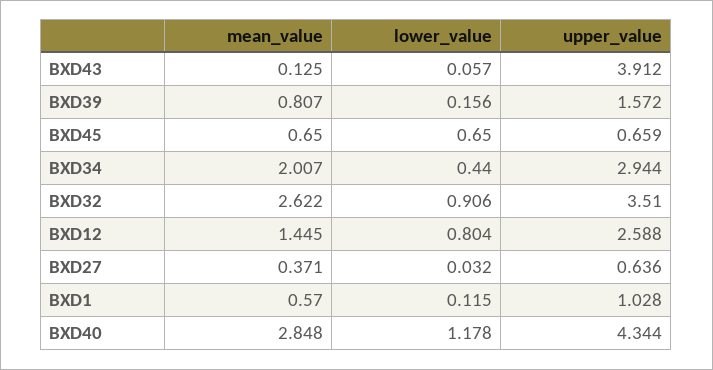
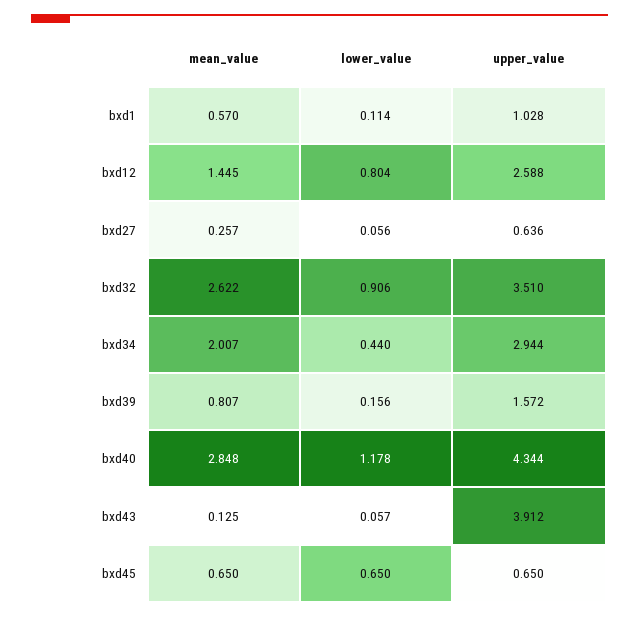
upper_value, BXD45: 0.659 -> 0.65
mean_value, BXD27: 0.371 -> 0.257
lower_value, BXD27: 0.032 -> 0.056
lower_value, BXD1: 0.115 -> 0.114

